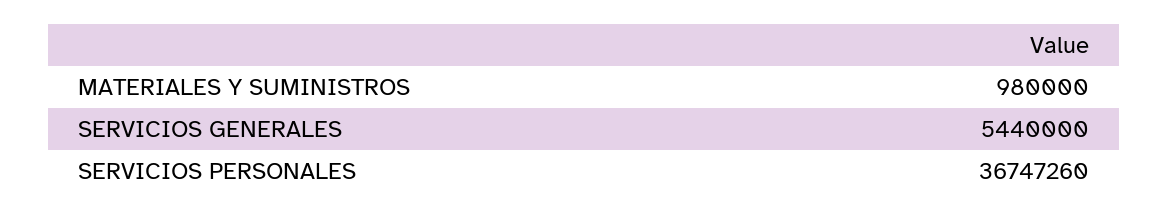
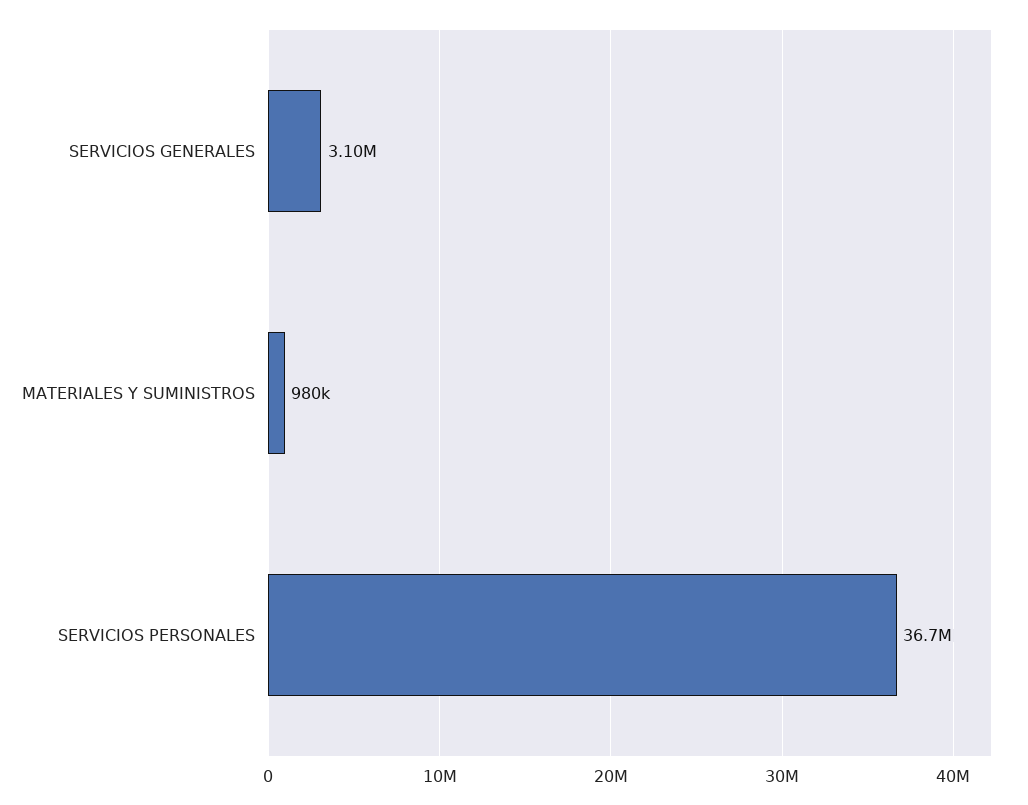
SERVICIOS GENERALES: 5440000 -> 3100000

